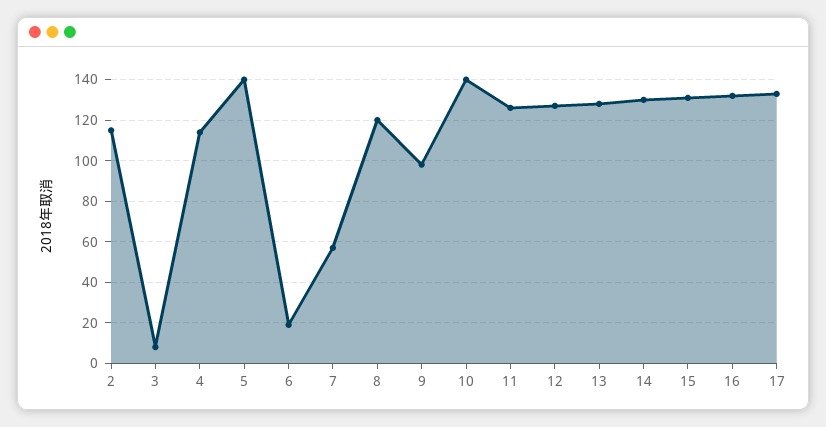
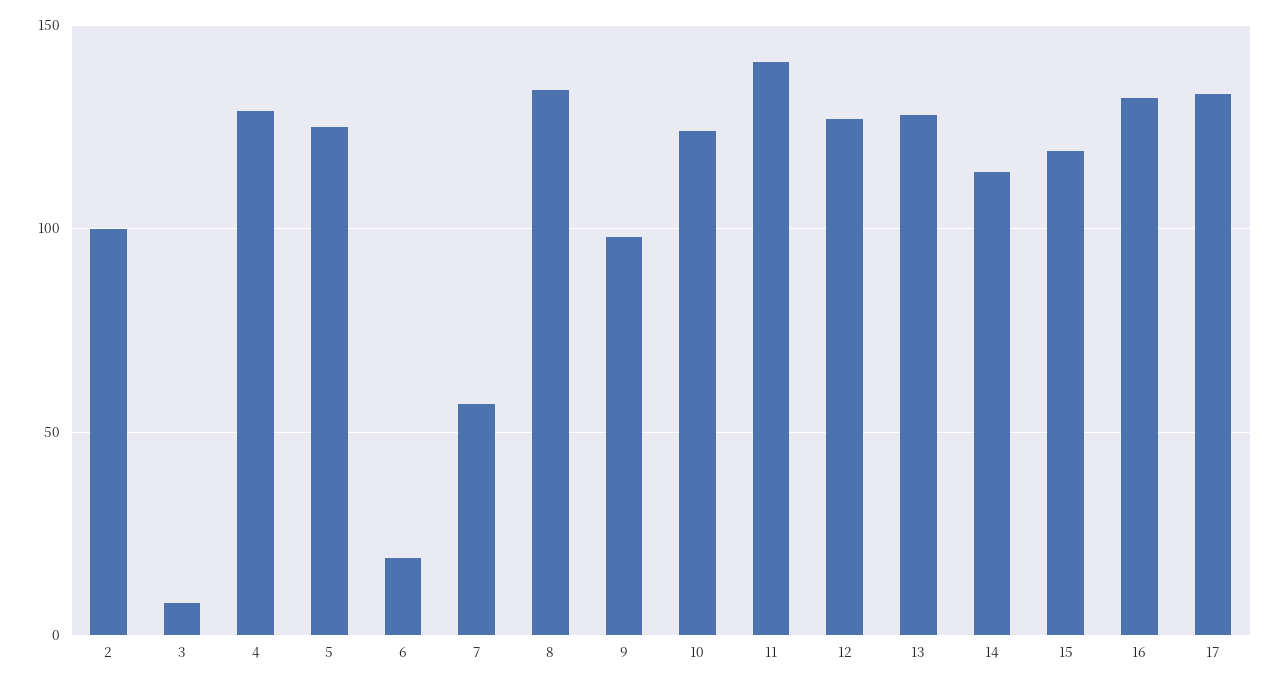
2: 115 -> 100
4: 115 -> 130
5: 140 -> 125
8: 120 -> 135
10: 140 -> 125
11: 125 -> 140
14: 130 -> 115
15: 130 -> 120

